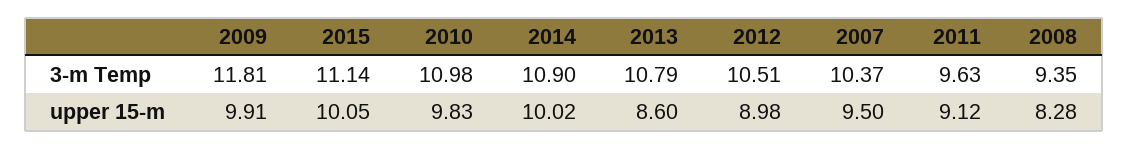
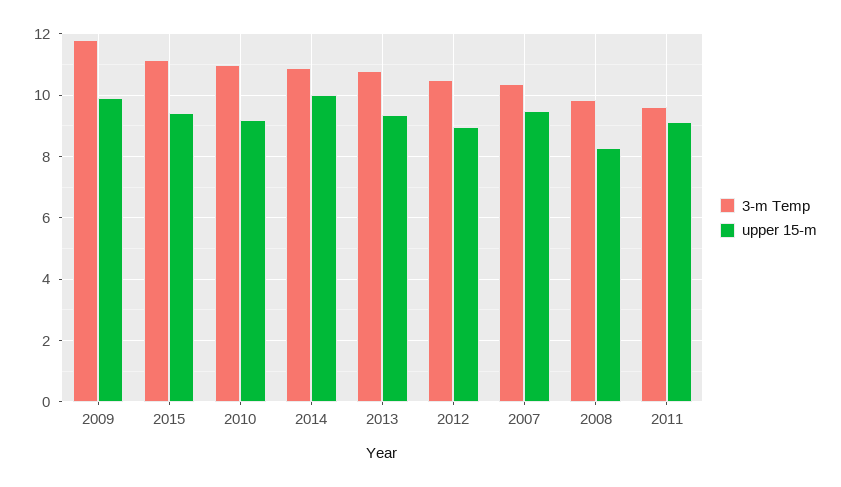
3-m Temp, 2008: 9.35 -> 9.8
upper 15-m, 2015: 10.05 -> 9.4
upper 15-m, 2010: 9.83 -> 9.2
upper 15-m, 2013: 8.6 -> 9.4

